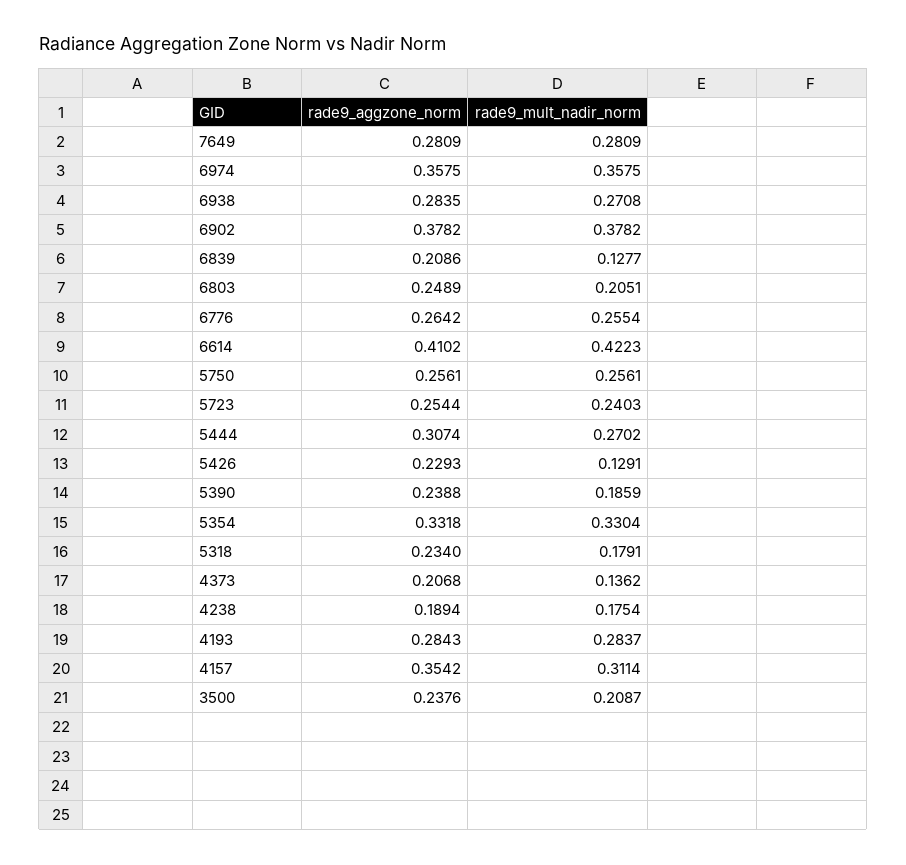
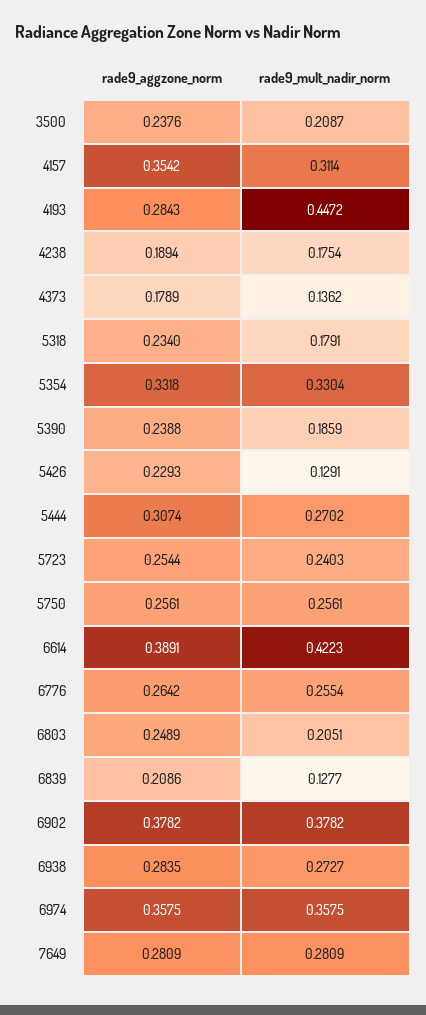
rade9_mult_nadir_norm, 6938: 0.2708 -> 0.2727
rade9_aggzone_norm, 6614: 0.4102 -> 0.3891
rade9_aggzone_norm, 4373: 0.2068 -> 0.1789
rade9_mult_nadir_norm, 4193: 0.2837 -> 0.4472

